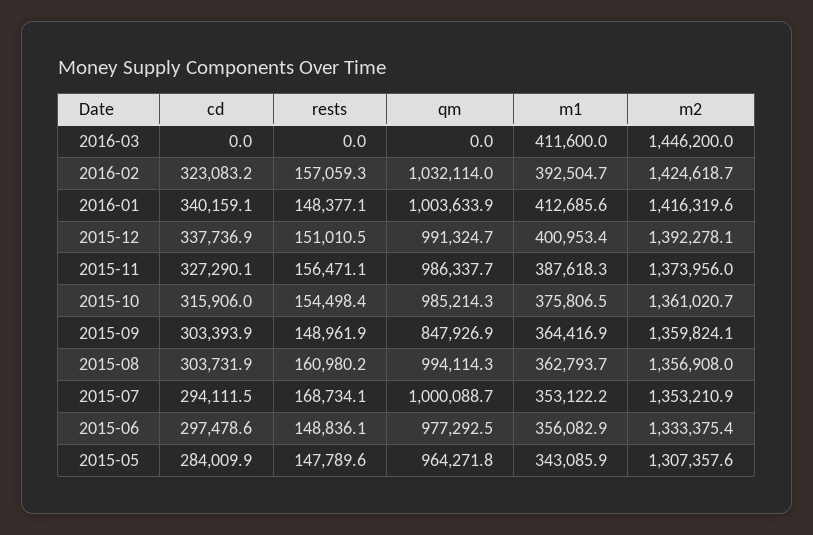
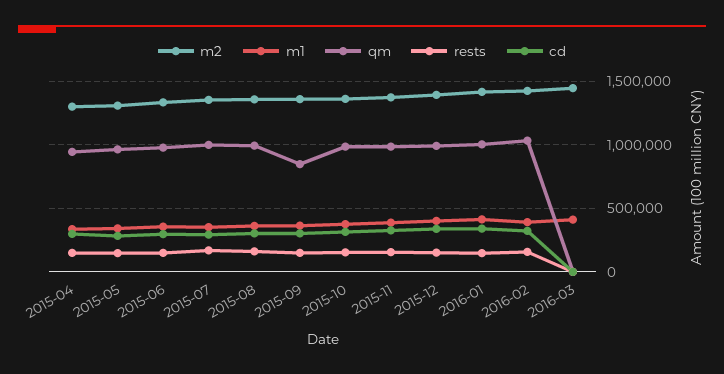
m2, 2015-04: none -> 1300000
m1, 2015-04: none -> 350000
qm, 2015-04: none -> 950000
rests, 2015-04: none -> 150000
cd, 2015-04: none -> 300000

